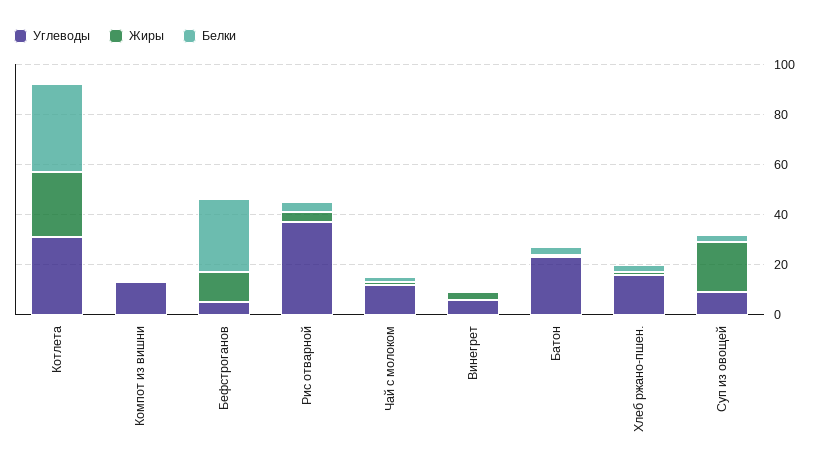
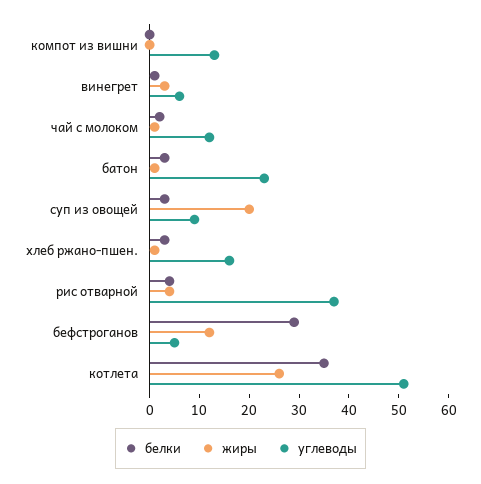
Углеводы, Котлета: 30 -> 50

